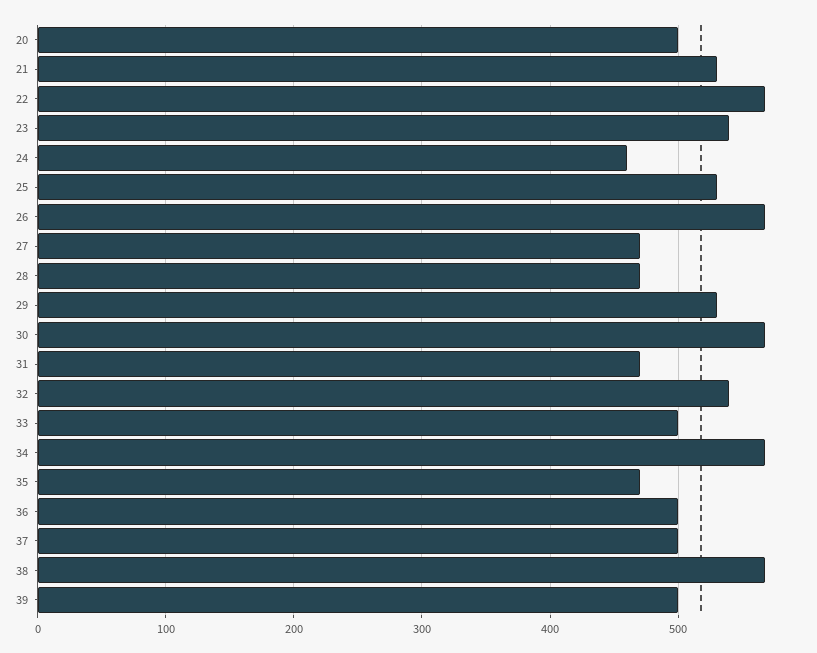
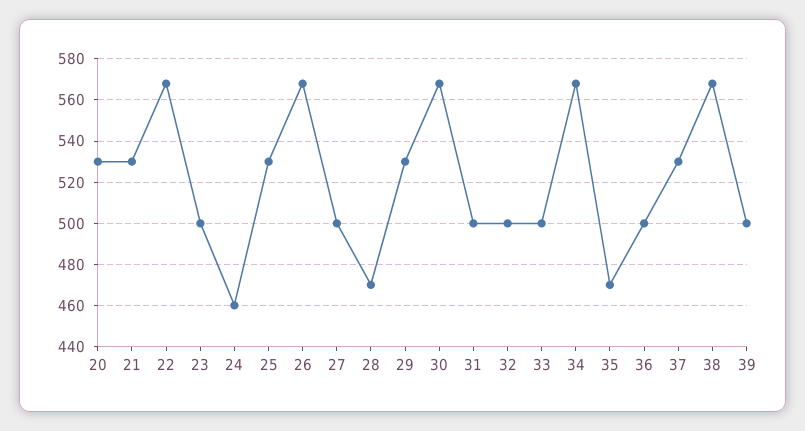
20: 500 -> 530
23: 540 -> 500
27: 470 -> 500
31: 470 -> 500
32: 540 -> 500
37: 500 -> 530

